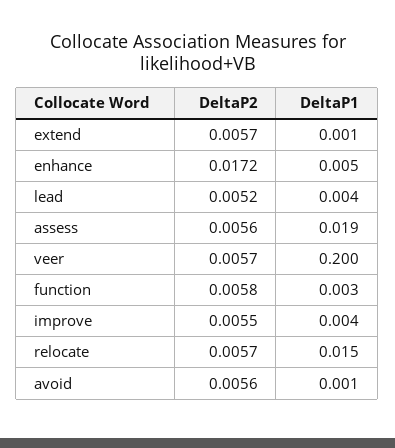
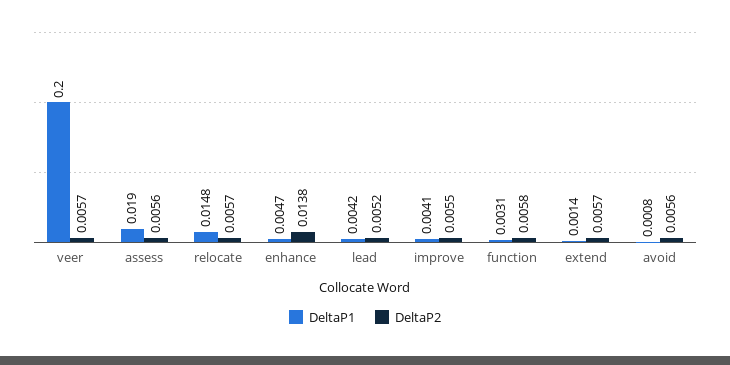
DeltaP2, enhance: 0.0172 -> 0.0138

